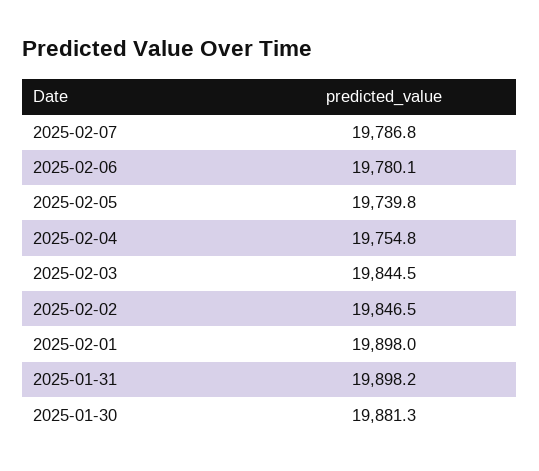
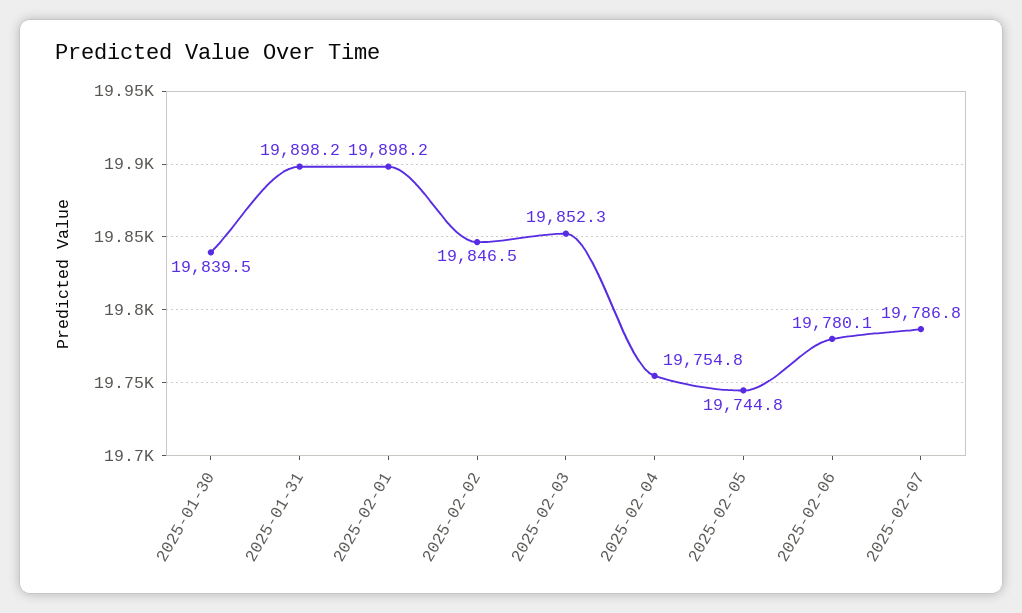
2025-02-05: 19739.8 -> 19744.8
2025-02-03: 19844.5 -> 19852.3
2025-02-01: 19898 -> 19898.2
2025-01-30: 19881.3 -> 19839.5

